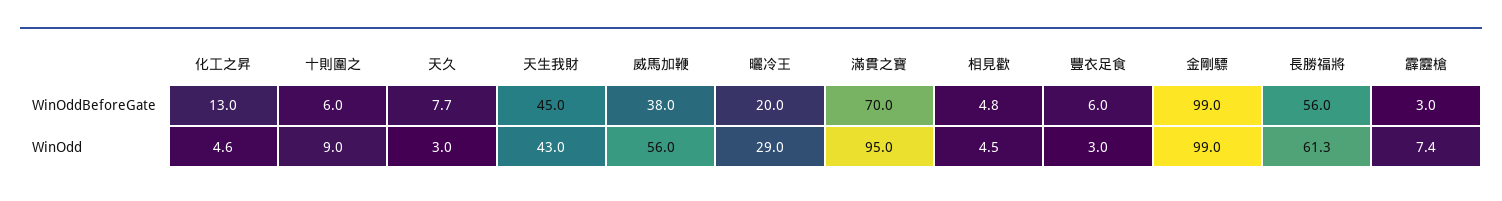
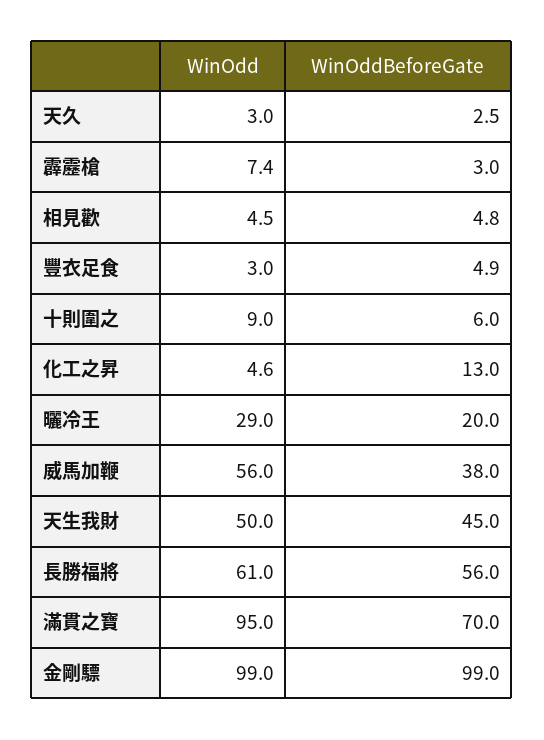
天久, WinOddBeforeGate: 7.7 -> 2.5
豐衣足食, WinOddBeforeGate: 6 -> 4.9
天生我財, WinOdd: 43 -> 50
長勝福將, WinOdd: 61.3 -> 61

